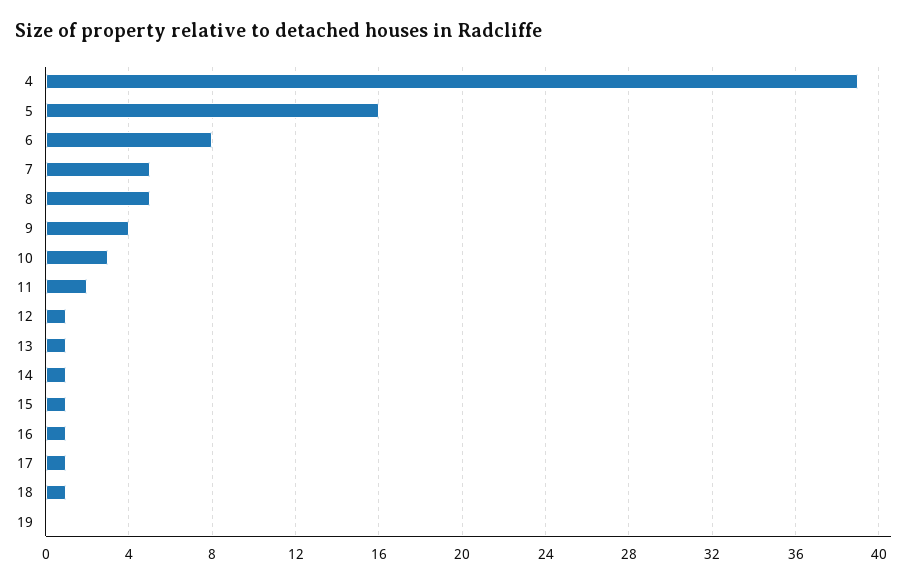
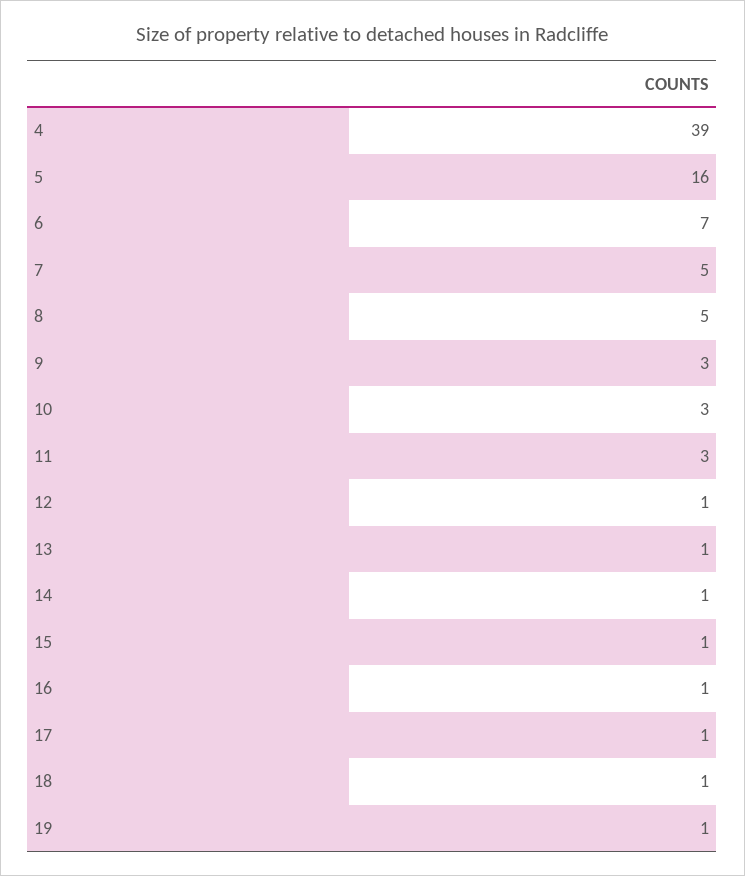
6: 8 -> 7
9: 4 -> 3
11: 2 -> 3
19: 0 -> 1

